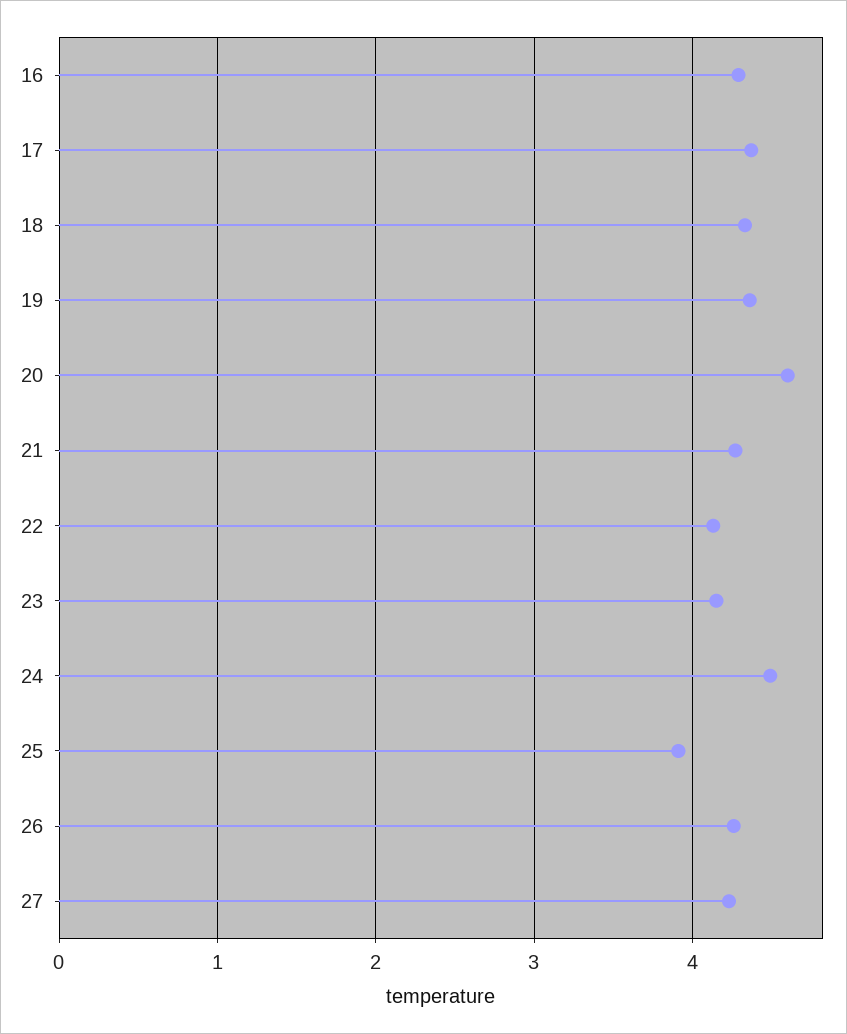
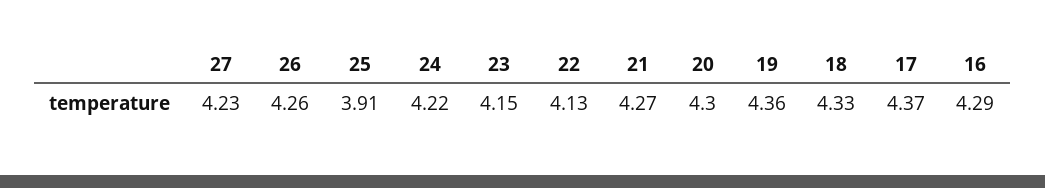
20: 4.6 -> 4.3
24: 4.5 -> 4.22

